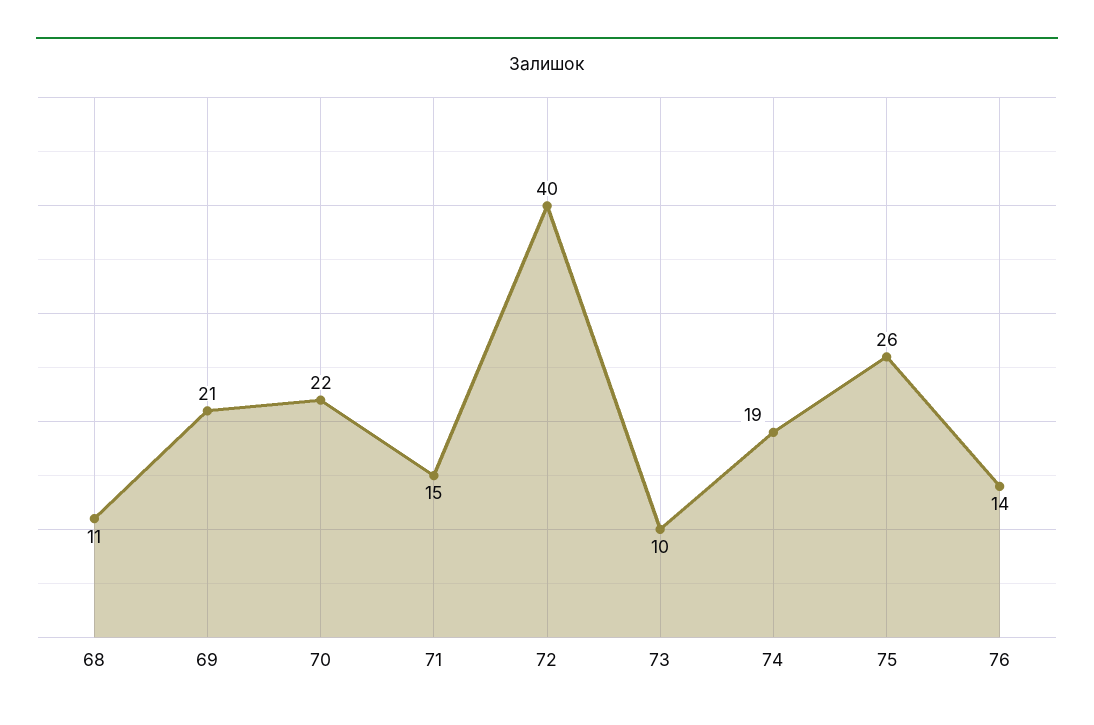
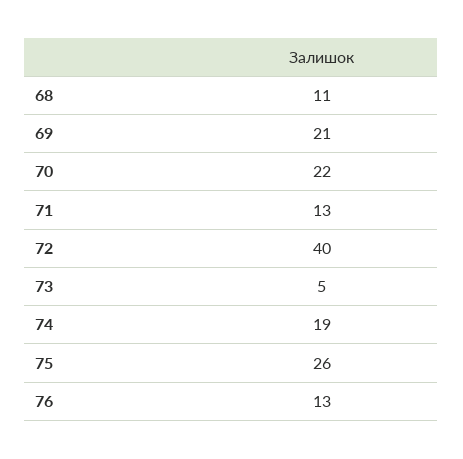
71: 15 -> 13
73: 10 -> 5
76: 14 -> 13

